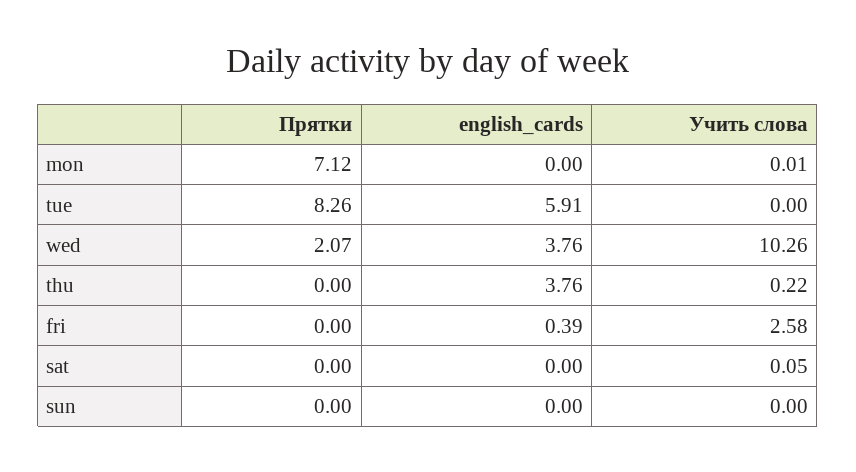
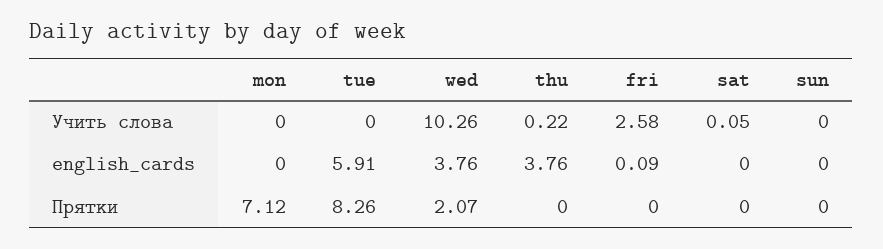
Учить слова, mon: 0.01 -> 0
english_cards, fri: 0.39 -> 0.09

